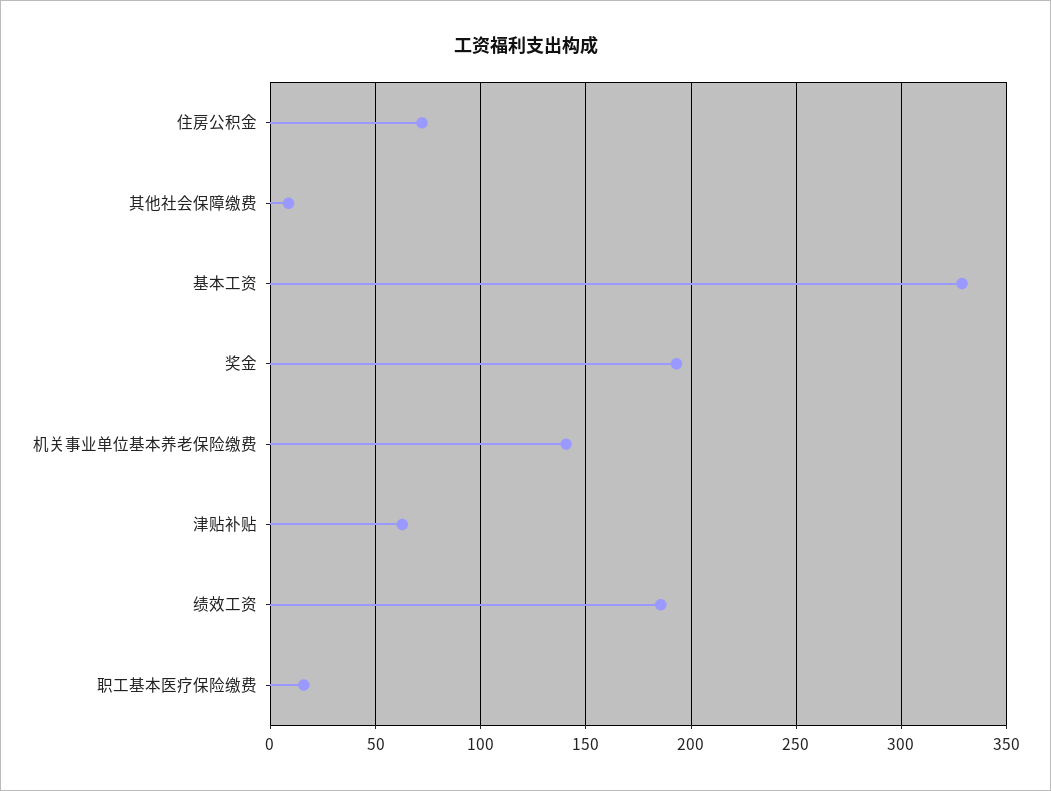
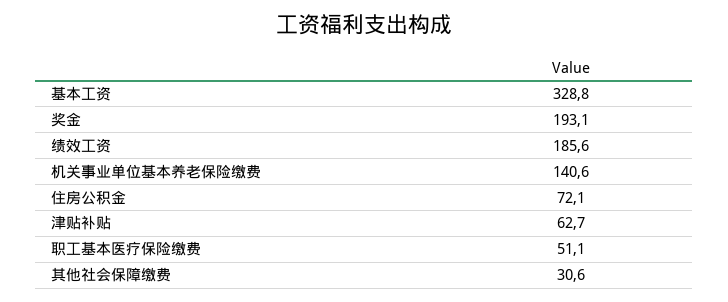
其他社会保障缴费: 10 -> 30.6
职工基本医疗保险缴费: 15 -> 51.1

